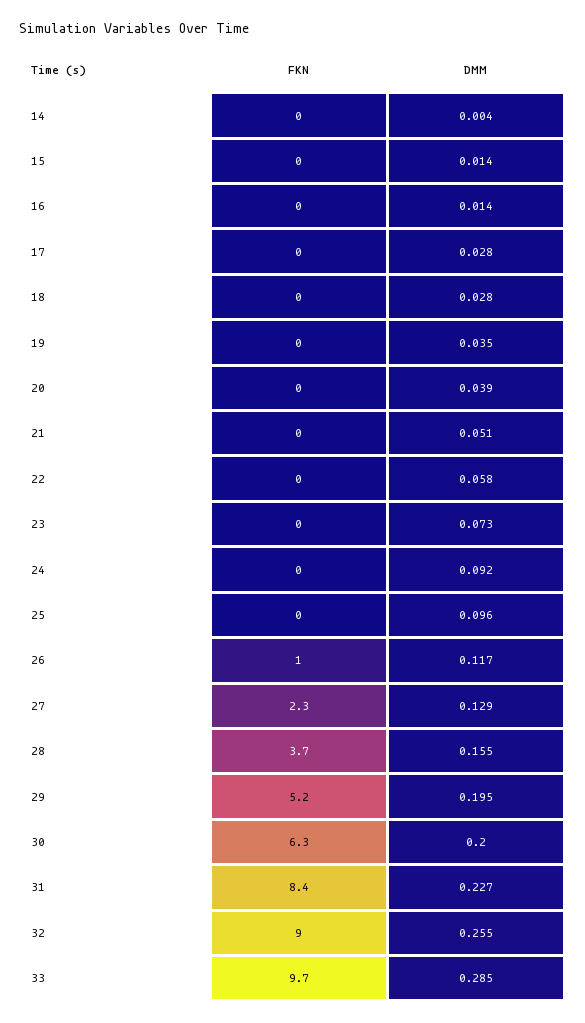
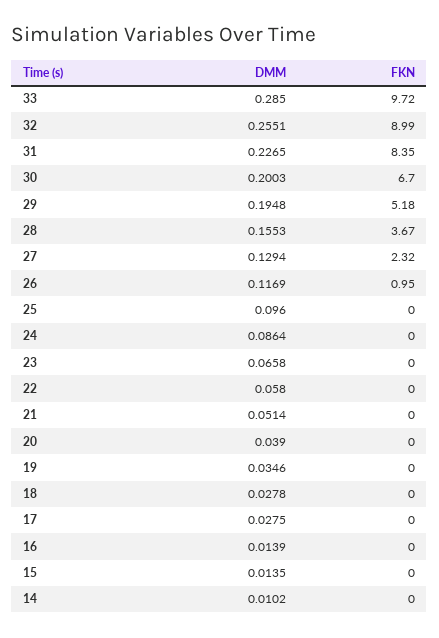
DMM, 14: 0.004 -> 0.0102
DMM, 23: 0.073 -> 0.0658
DMM, 24: 0.092 -> 0.0864
FKN, 30: 6.3 -> 6.7

